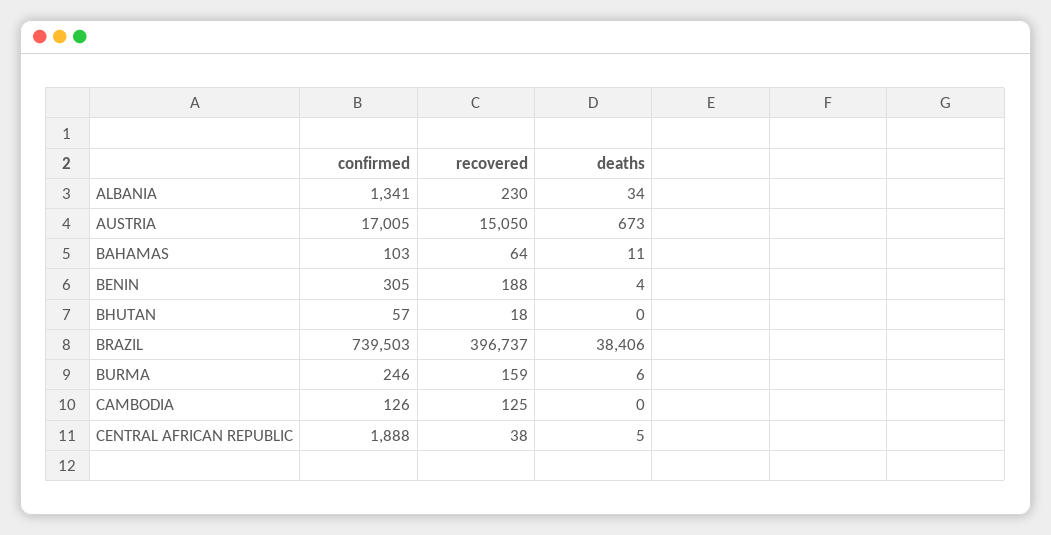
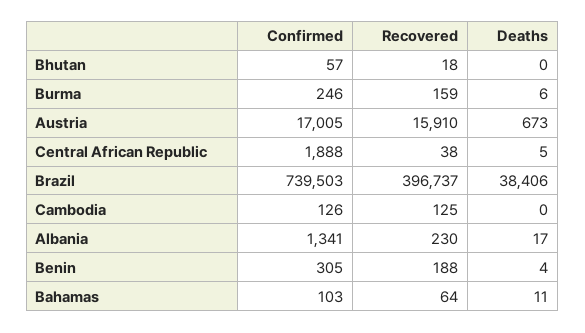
deaths, ALBANIA: 34 -> 17
recovered, AUSTRIA: 15050 -> 15910

